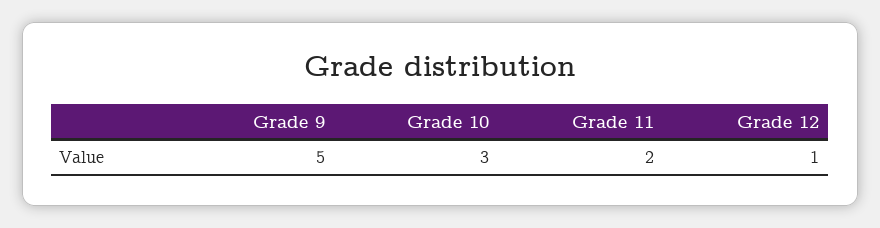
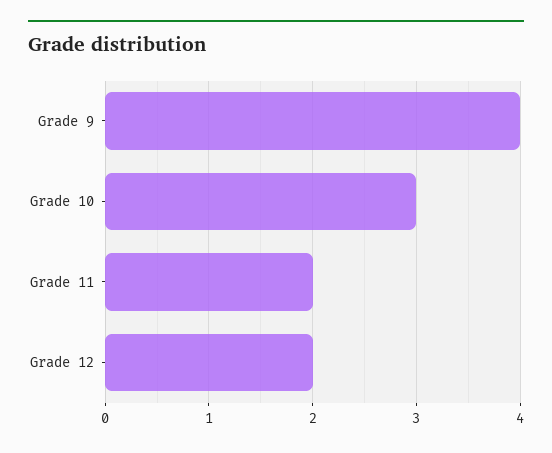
Grade 9: 5 -> 4
Grade 12: 1 -> 2

